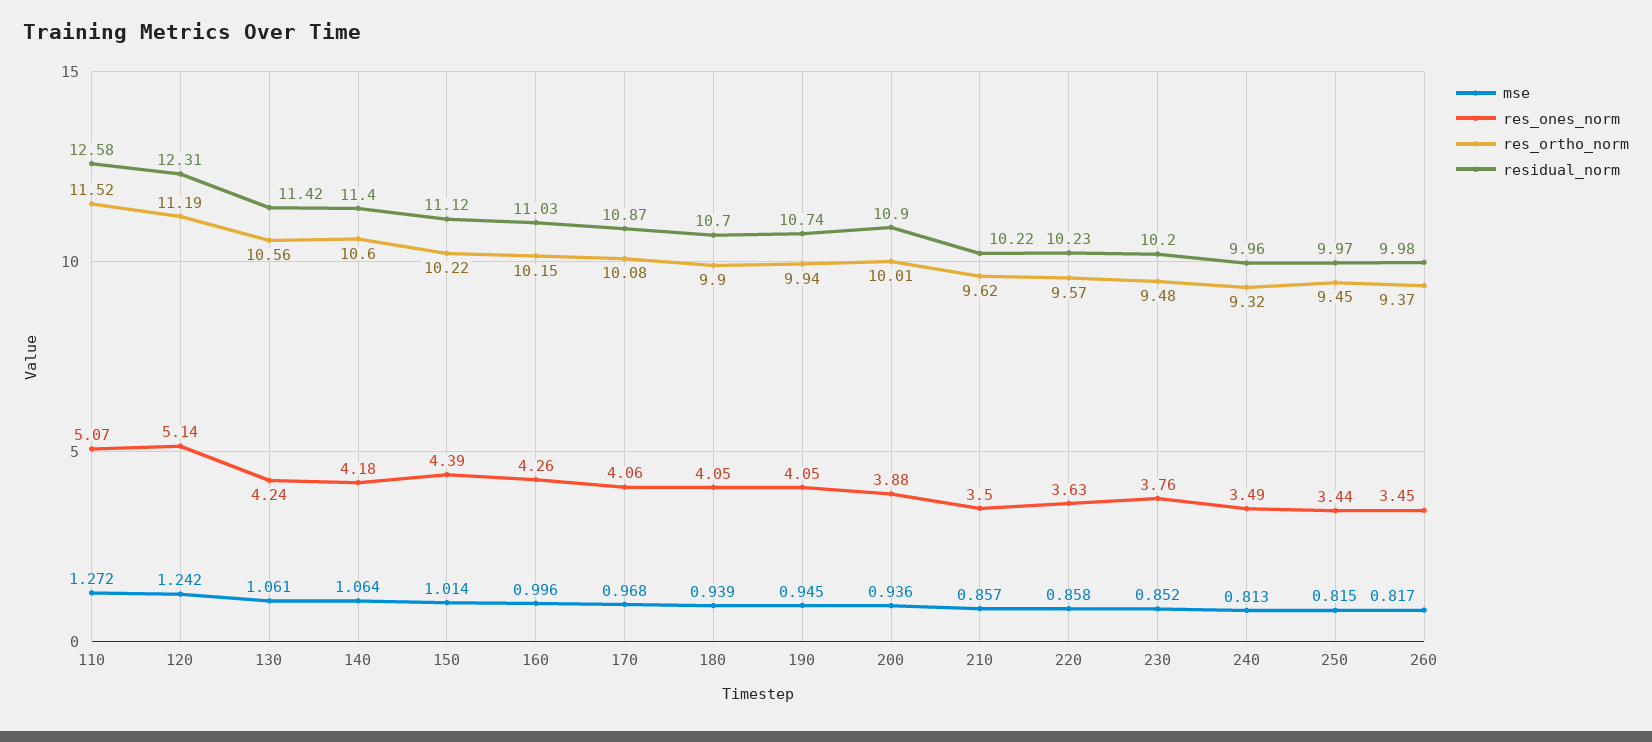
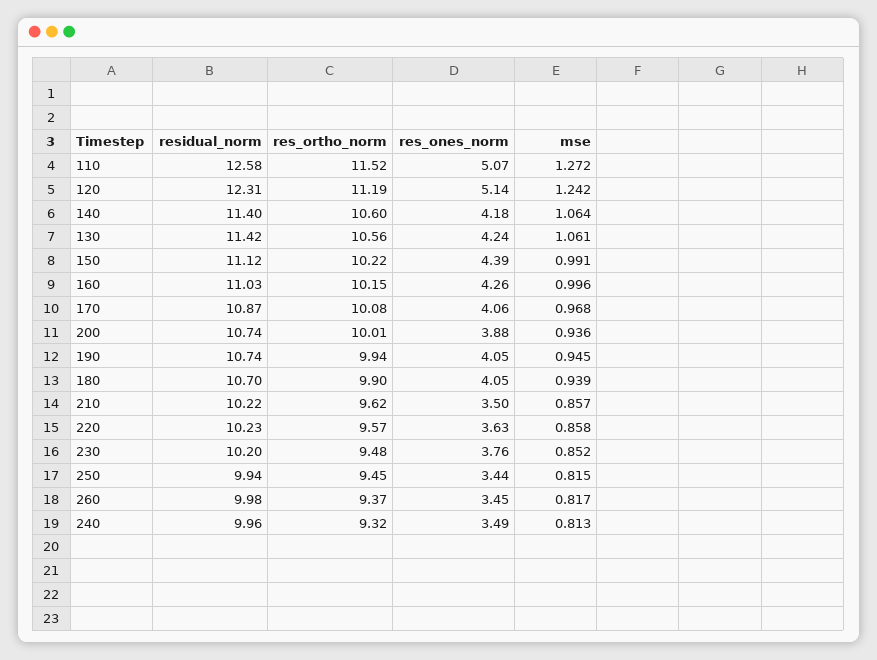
mse, 150: 1.014 -> 0.991
residual_norm, 200: 10.9 -> 10.74
residual_norm, 250: 9.97 -> 9.94

